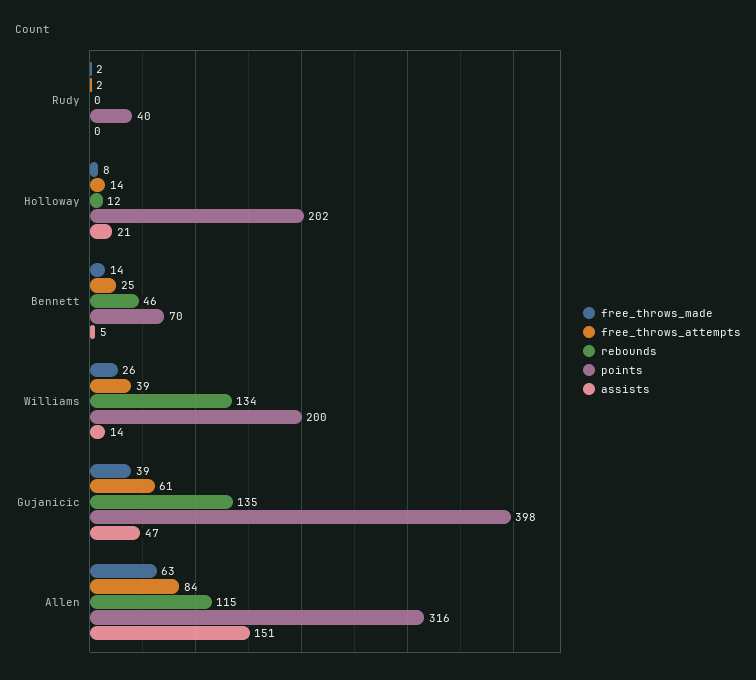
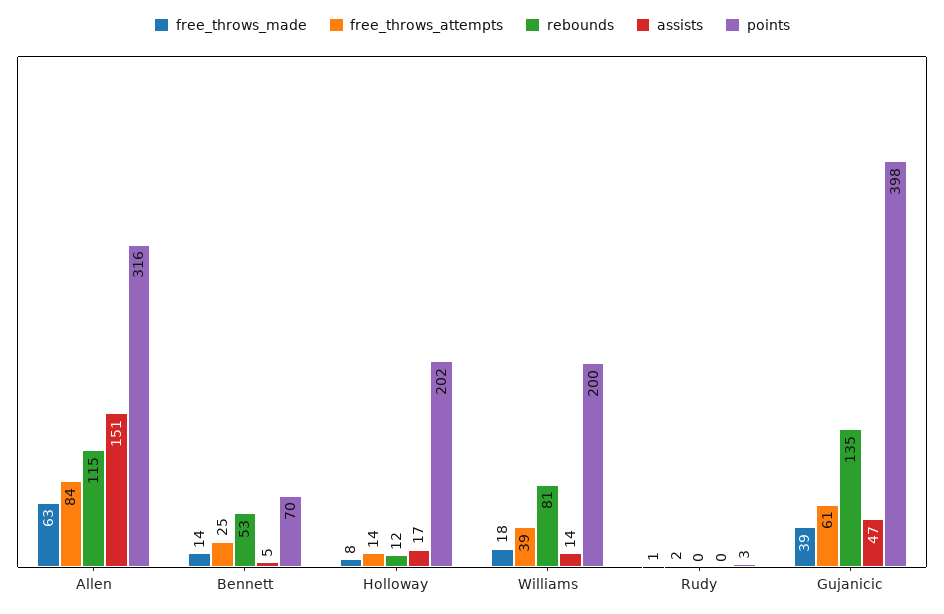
free_throws_made, Rudy: 2 -> 1
points, Rudy: 40 -> 3
assists, Holloway: 21 -> 17
rebounds, Bennett: 46 -> 53
free_throws_made, Williams: 26 -> 18
rebounds, Williams: 134 -> 81

